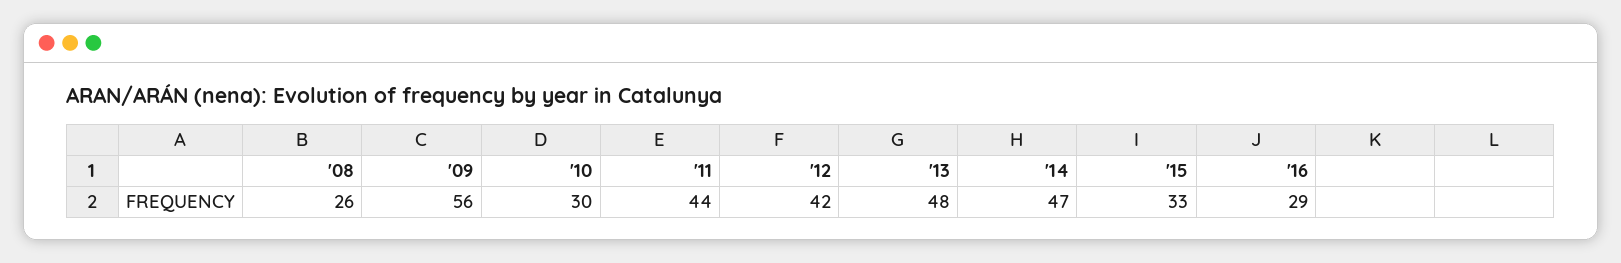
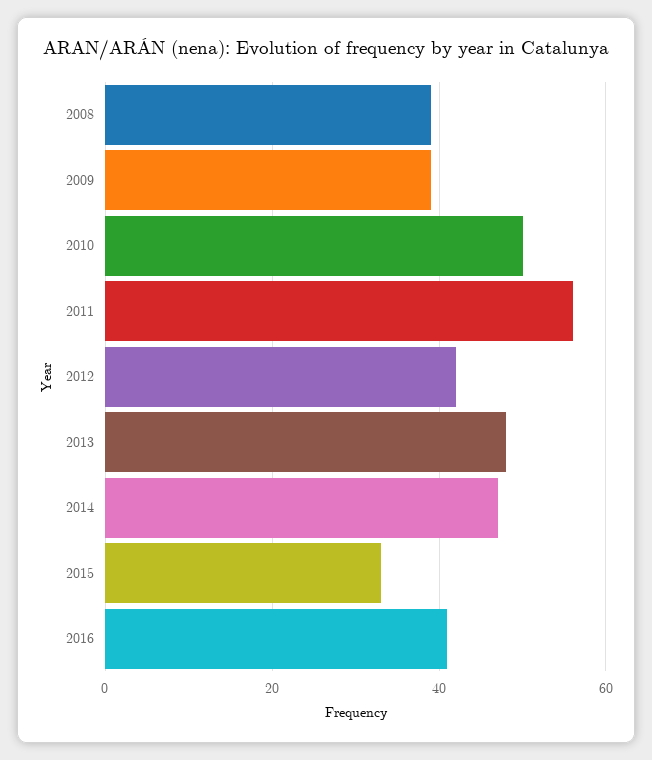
'08: 26 -> 40
'09: 56 -> 40
'10: 30 -> 50
'11: 44 -> 55
'16: 29 -> 40

